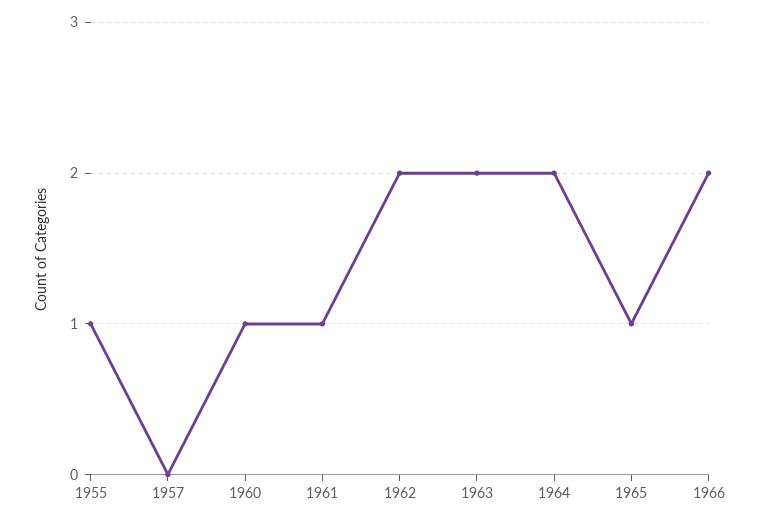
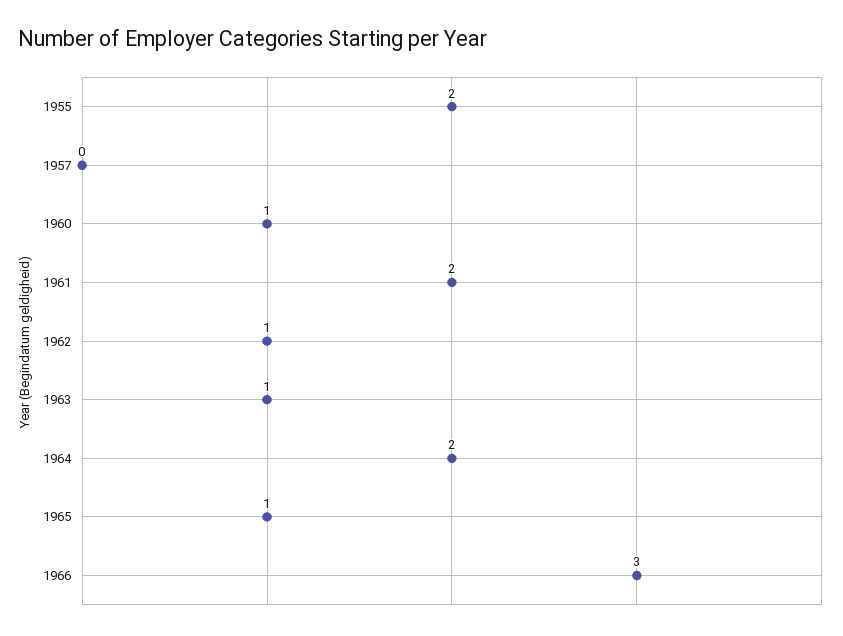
1955: 1 -> 2
1961: 1 -> 2
1962: 2 -> 1
1963: 2 -> 1
1966: 2 -> 3

